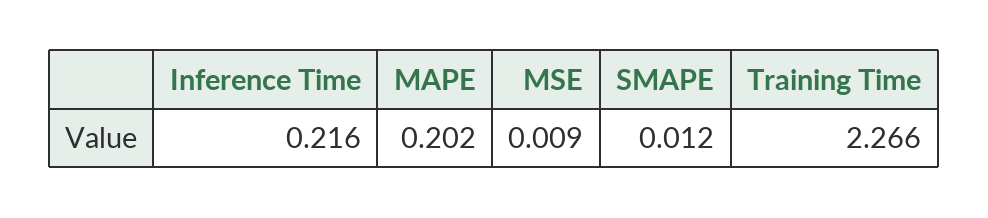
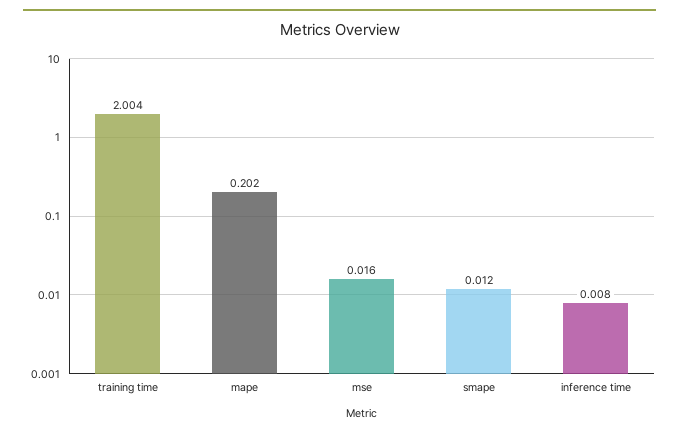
Inference Time: 0.216 -> 0.008
MSE: 0.009 -> 0.016
Training Time: 2.266 -> 2.004

